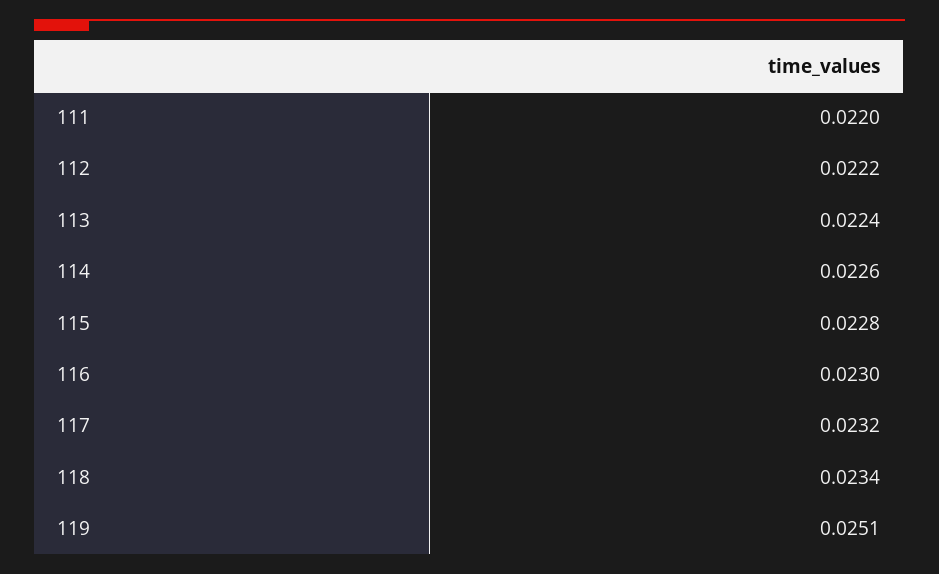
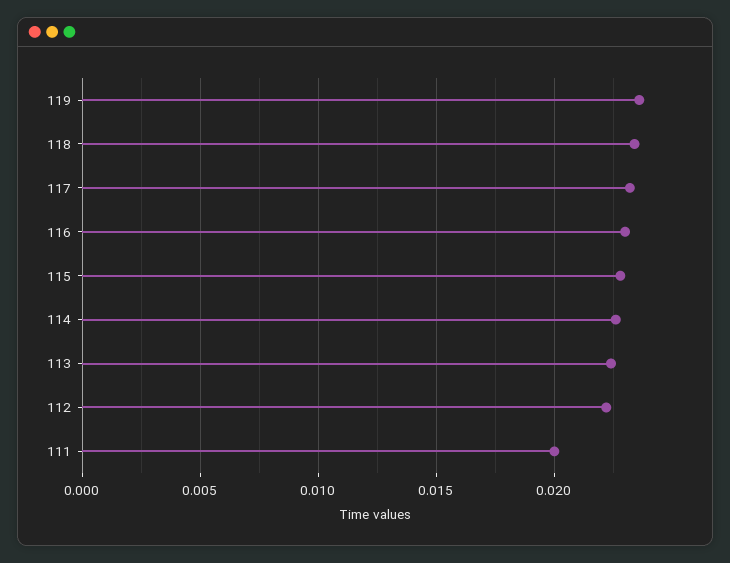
111: 0.022 -> 0.02
119: 0.0251 -> 0.0235

